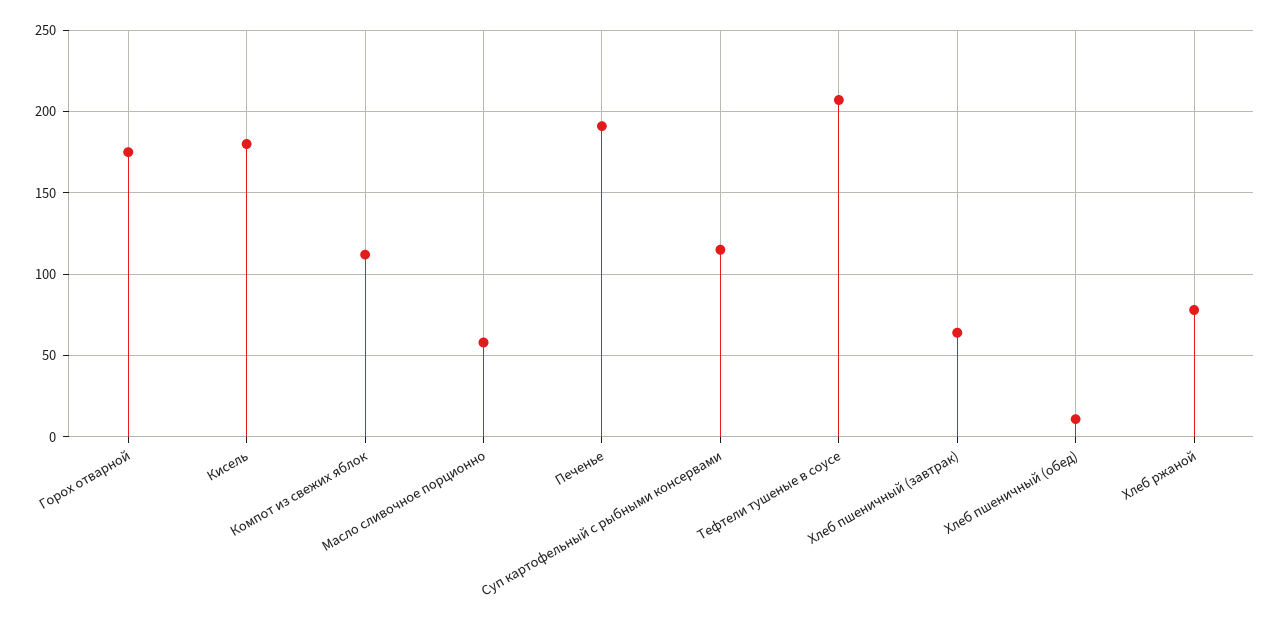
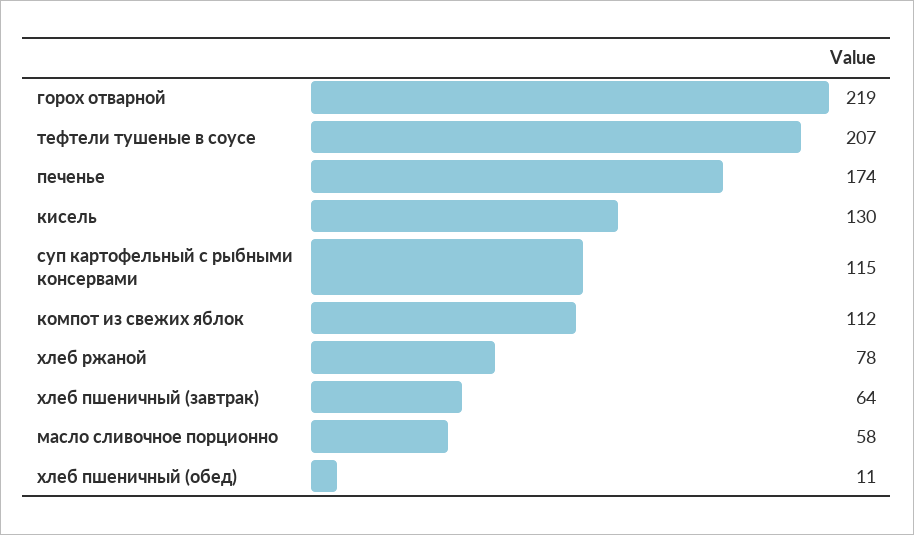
Горох отварной: 175 -> 219
Кисель: 180 -> 130
Печенье: 190 -> 174

